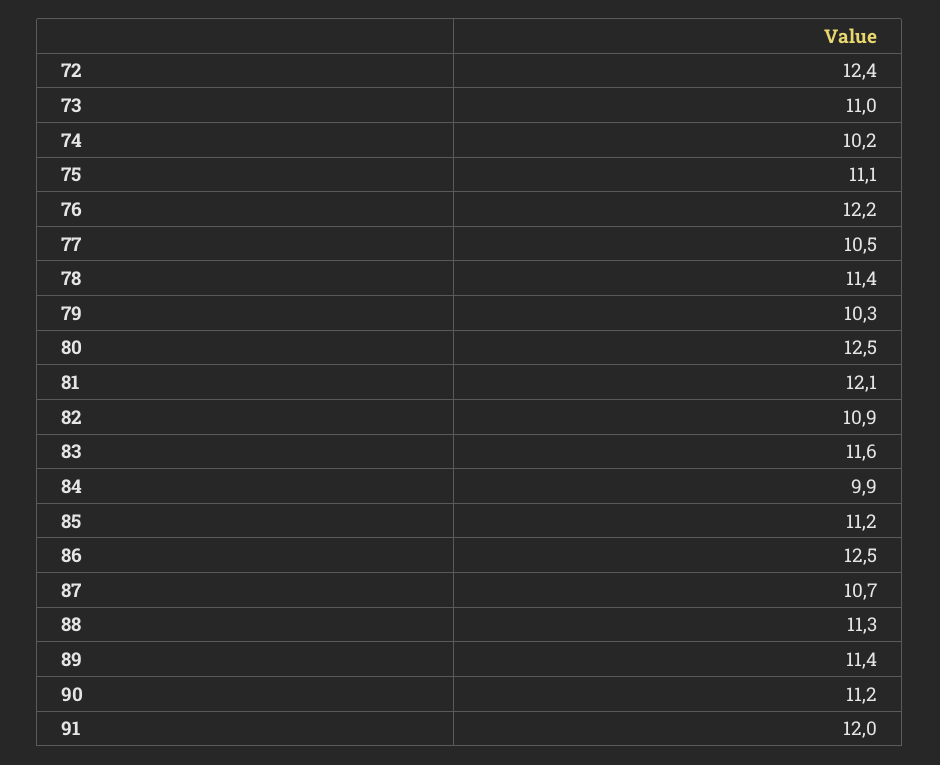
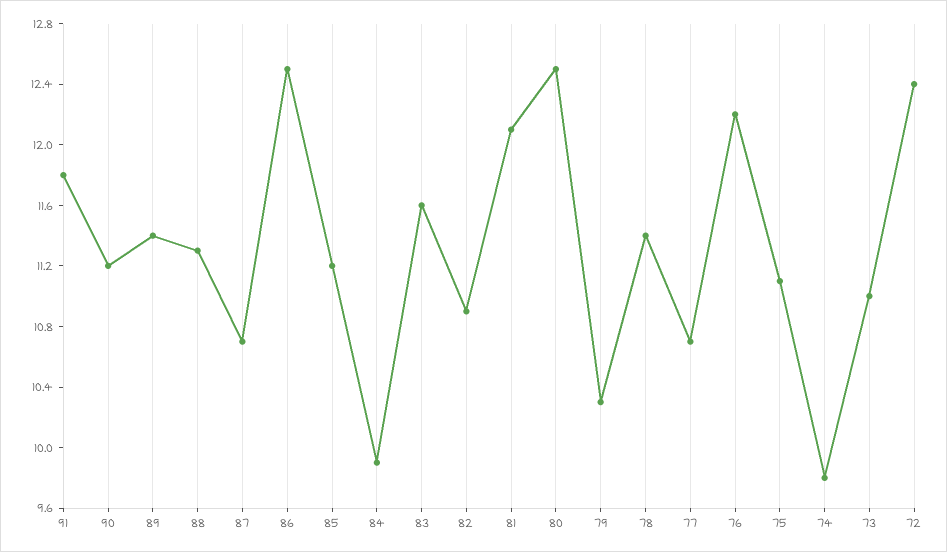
74: 10.2 -> 9.8
77: 10.5 -> 10.7
91: 12 -> 11.8

